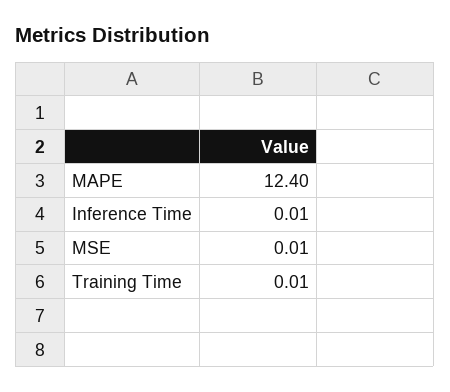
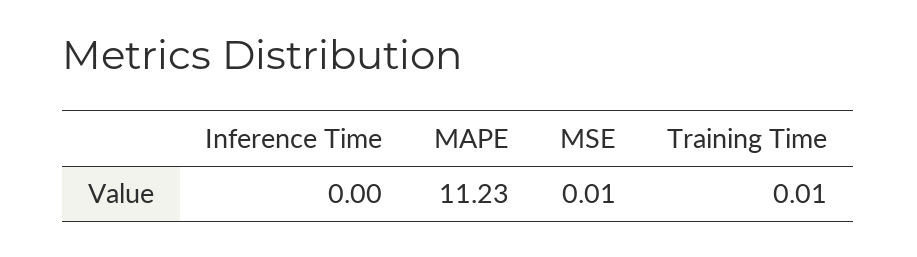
MAPE: 12.4 -> 11.23
Inference Time: 0.01 -> 0

